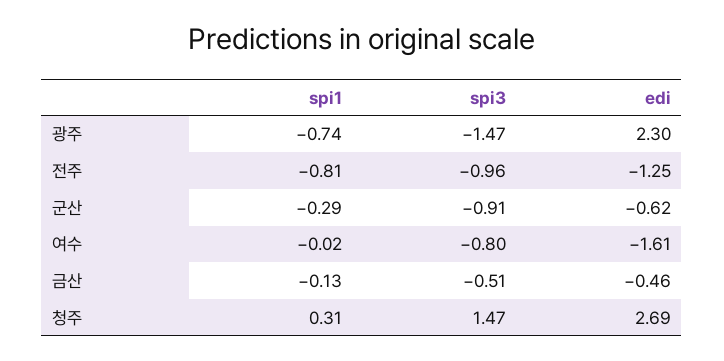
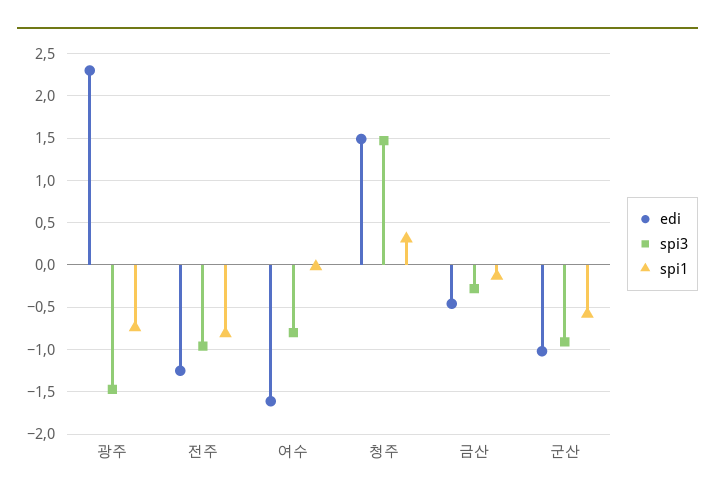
spi1, 군산: -0.29 -> -0.6
edi, 군산: -0.62 -> -1
spi3, 금산: -0.51 -> -0.3
edi, 청주: 2.69 -> 1.5

